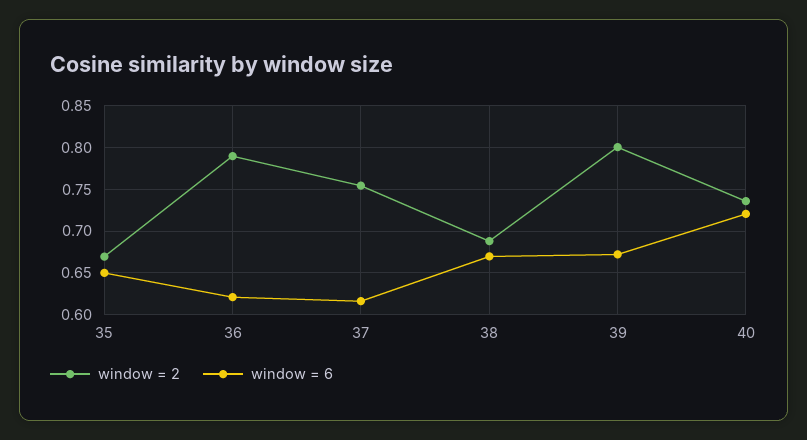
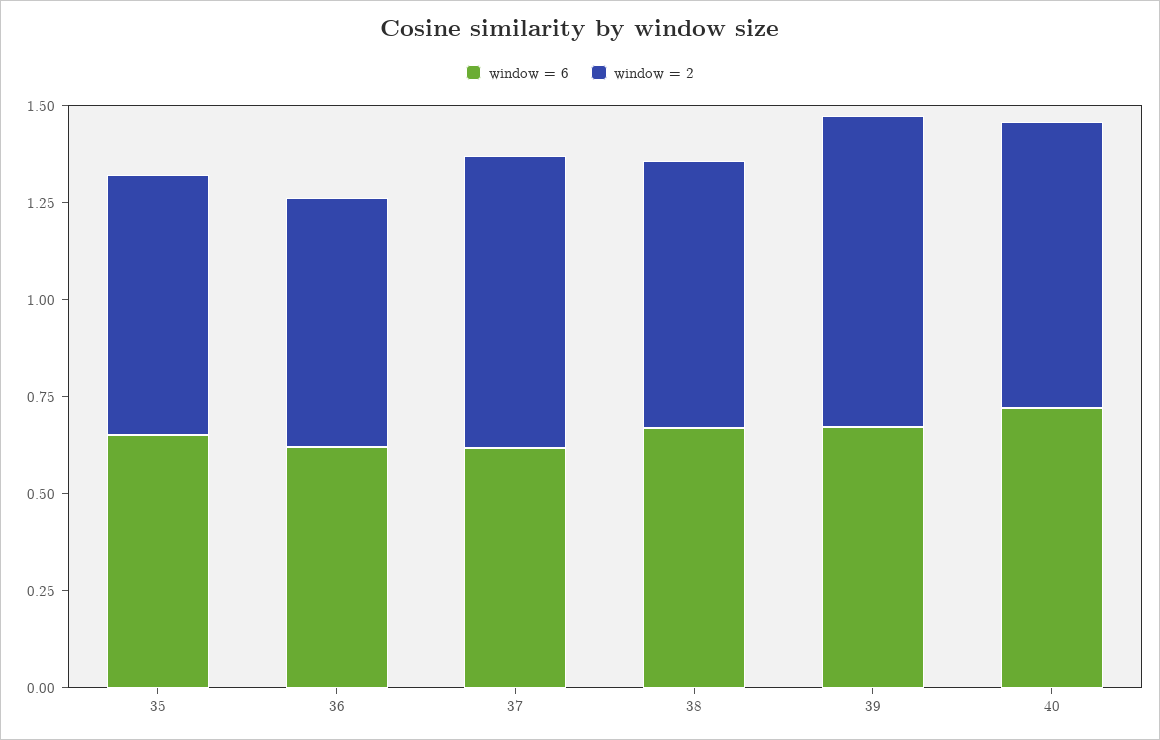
window = 2, 36: 0.79 -> 0.65

